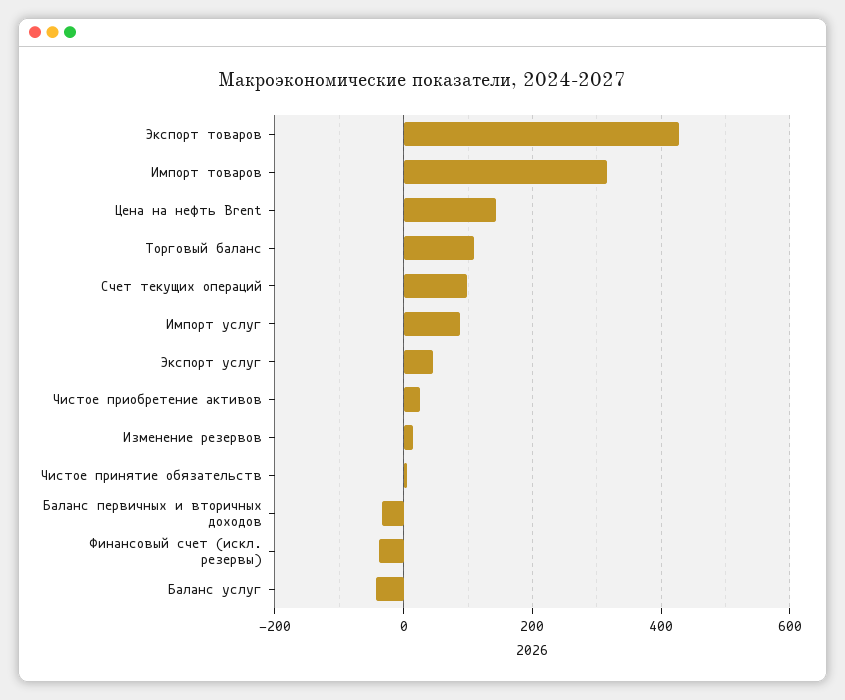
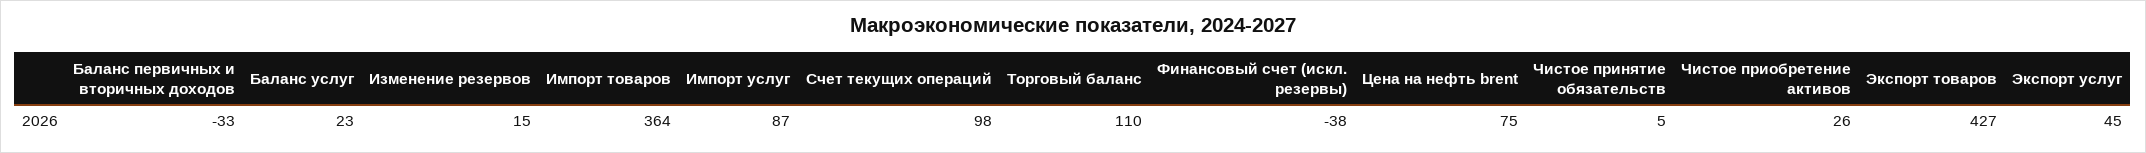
Импорт товаров: 320 -> 364
Цена на нефть Brent: 140 -> 75
Баланс услуг: -40 -> 23

